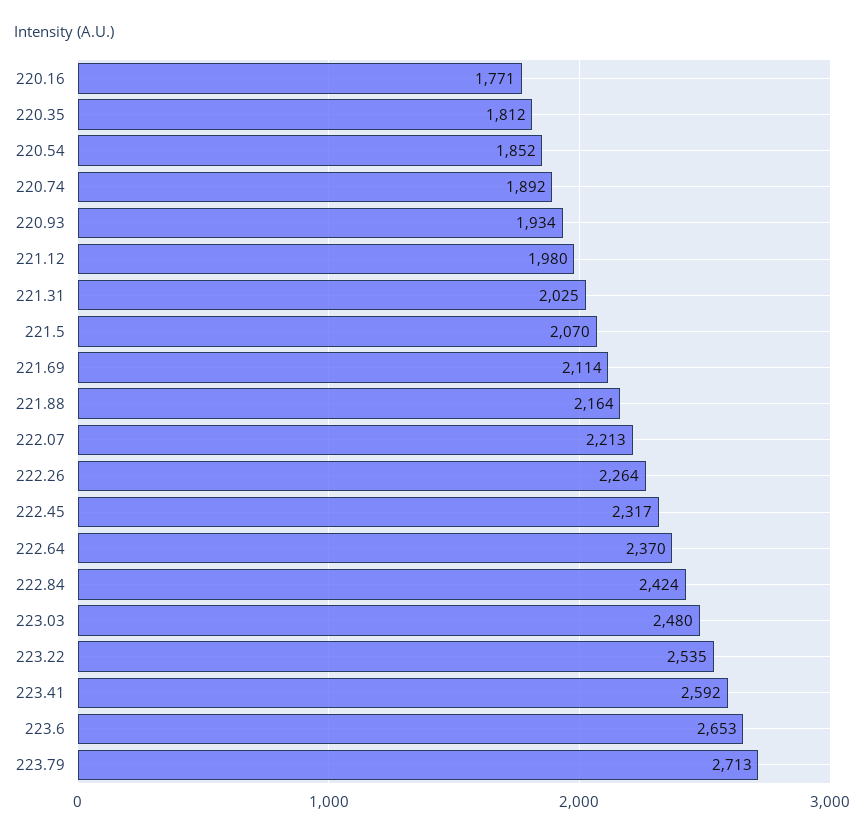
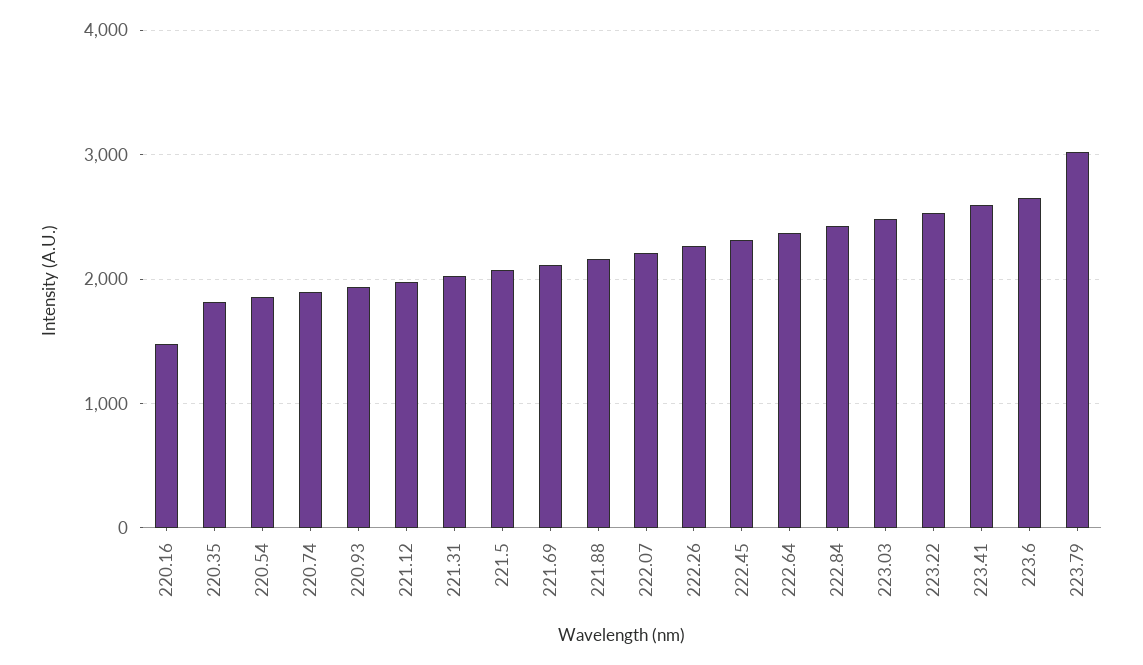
220.16: 1771 -> 1500
223.79: 2713 -> 3000

